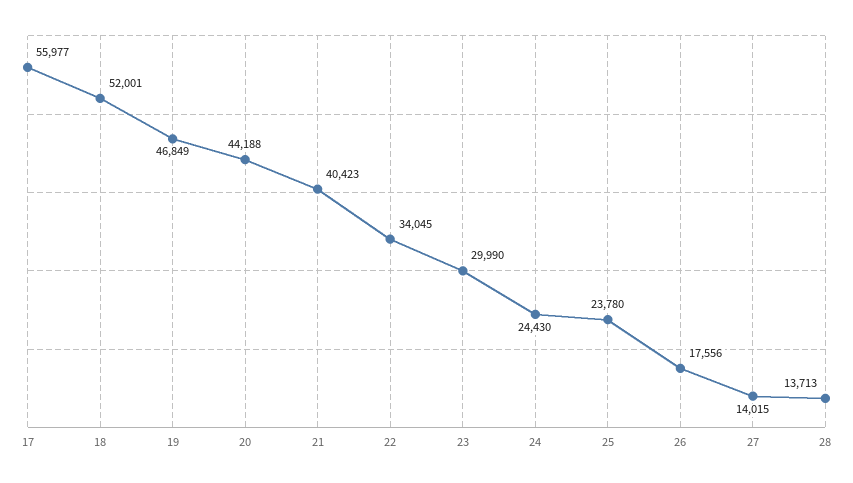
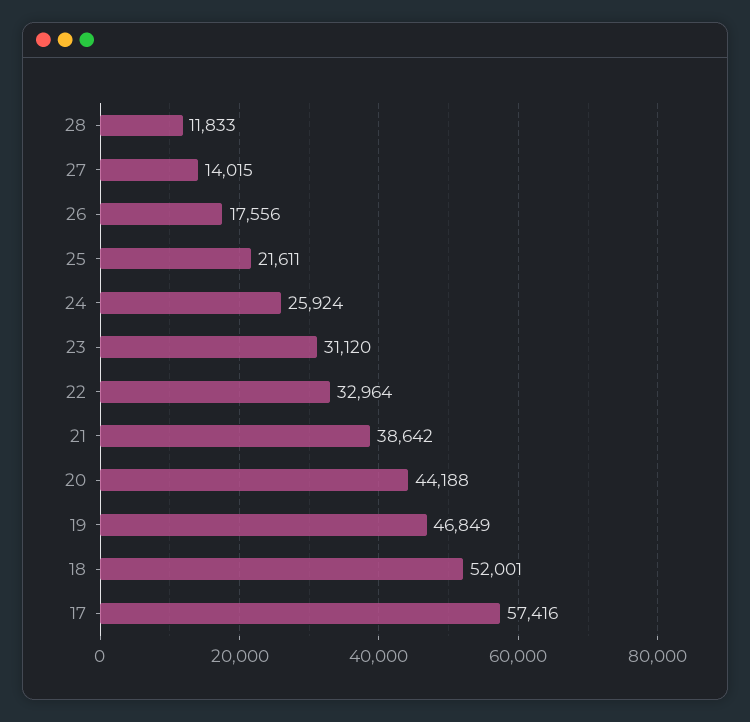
17: 55977 -> 57416
21: 40423 -> 38642
22: 34045 -> 32964
23: 29990 -> 31120
24: 24430 -> 25924
25: 23780 -> 21611
28: 13713 -> 11833

